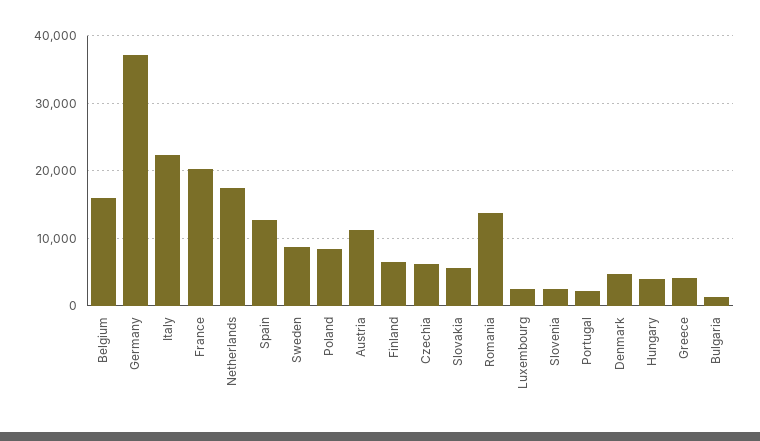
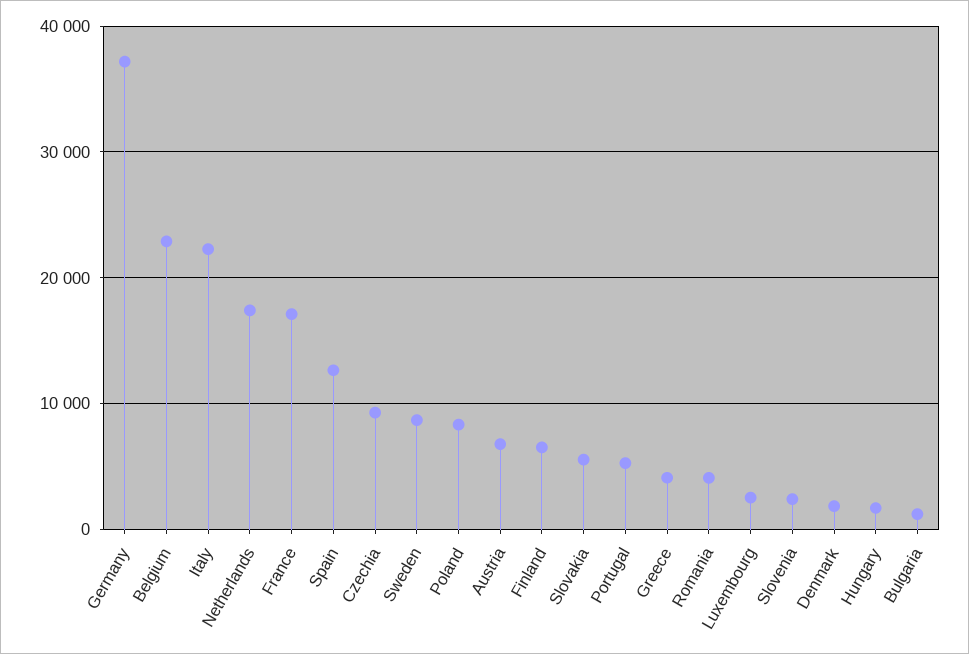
Belgium: 16000 -> 23000
France: 20000 -> 17000
Austria: 11000 -> 7000
Czechia: 6000 -> 9000
Romania: 14000 -> 4000
Portugal: 2000 -> 5000
Denmark: 5000 -> 2000
Hungary: 4000 -> 2000

